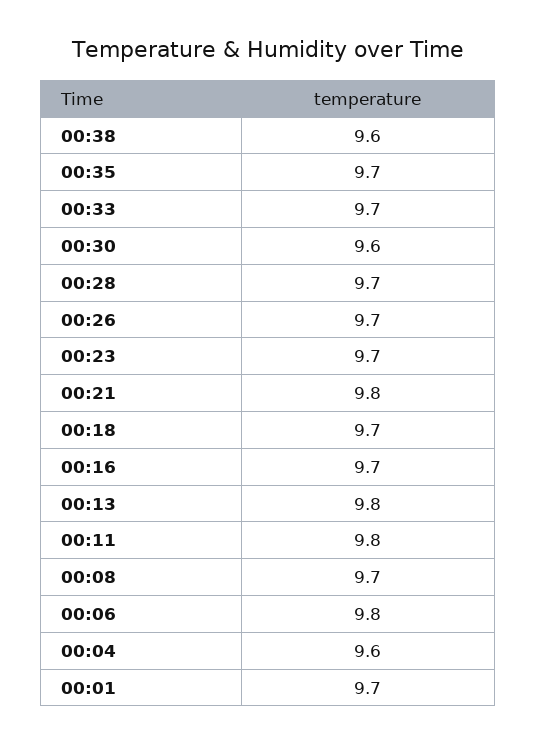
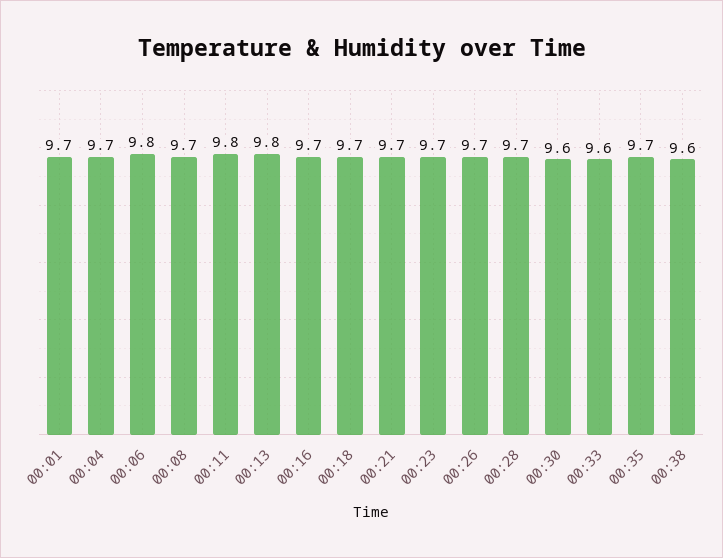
00:33: 9.7 -> 9.6
00:21: 9.8 -> 9.7
00:04: 9.6 -> 9.7

